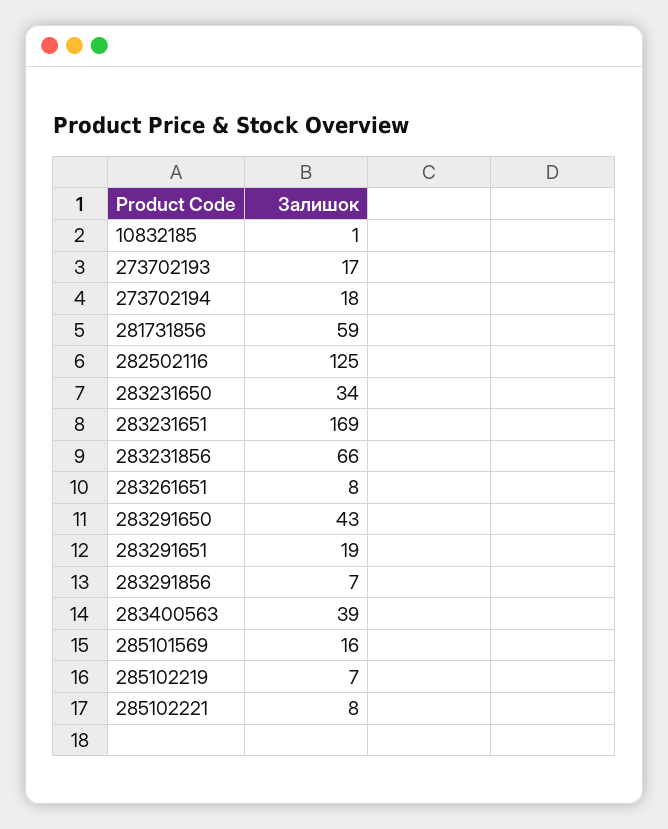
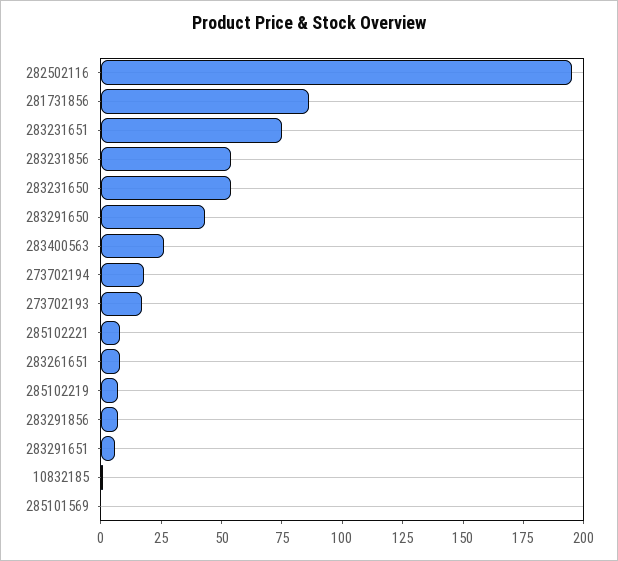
281731856: 59 -> 85
282502116: 125 -> 195
283231650: 34 -> 55
283231651: 169 -> 75
283231856: 66 -> 55
283291651: 19 -> 5
283400563: 39 -> 25
285101569: 16 -> 0

